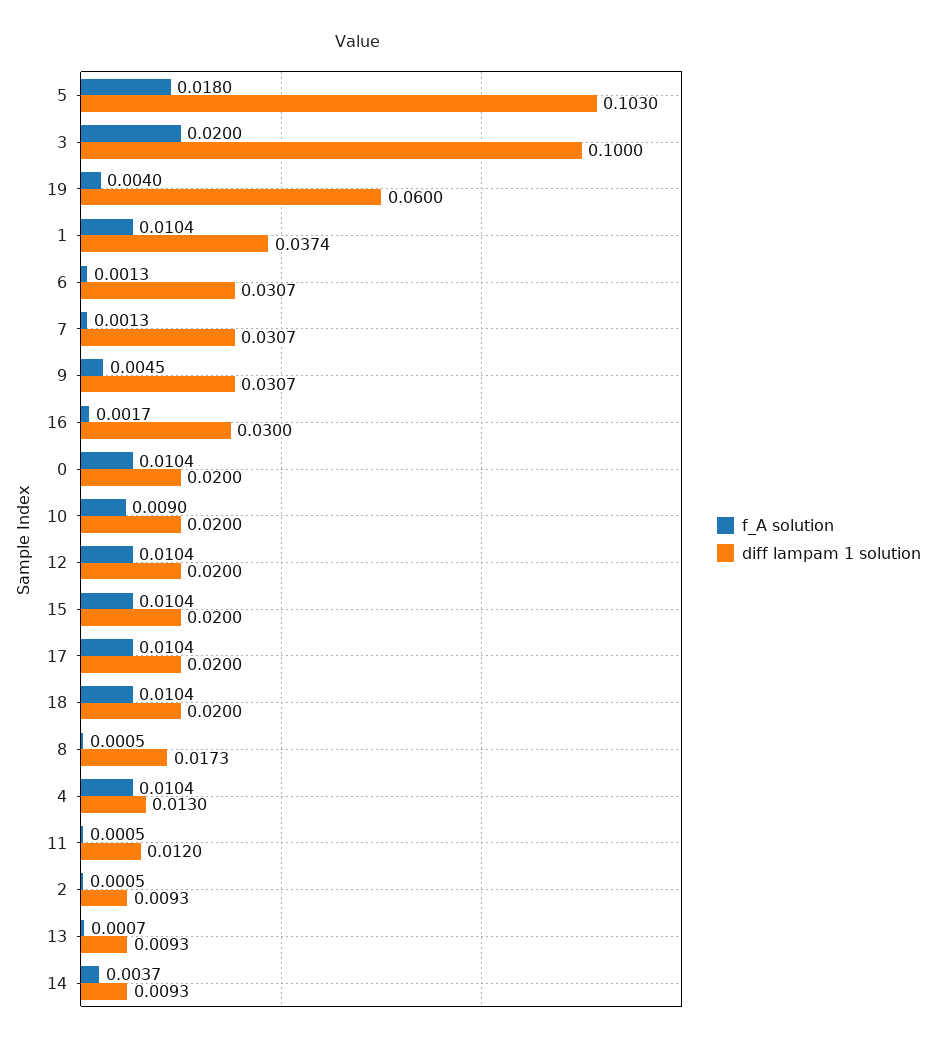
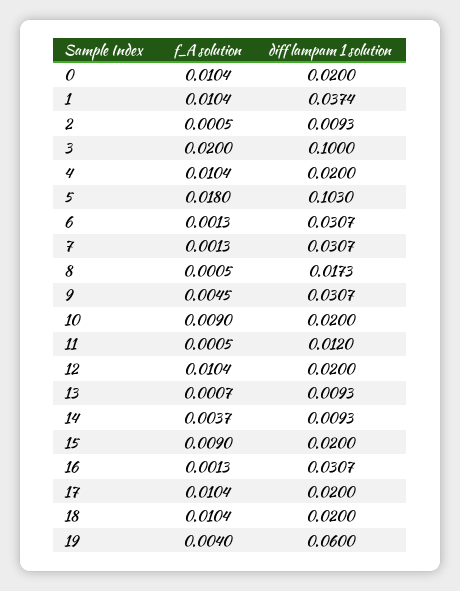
f_A solution, 16: 0.0017 -> 0.0013
diff lampam 1 solution, 16: 0.03 -> 0.0307
f_A solution, 15: 0.0104 -> 0.009
diff lampam 1 solution, 4: 0.013 -> 0.02

